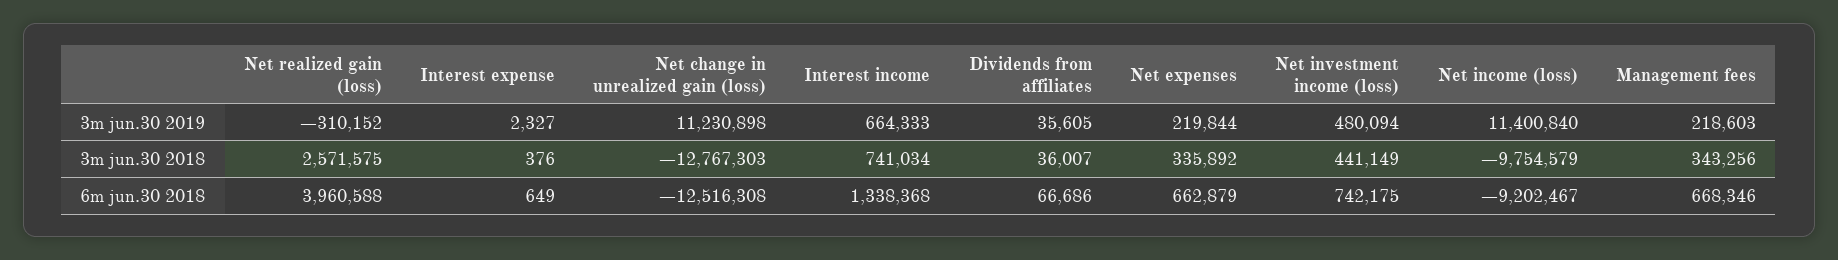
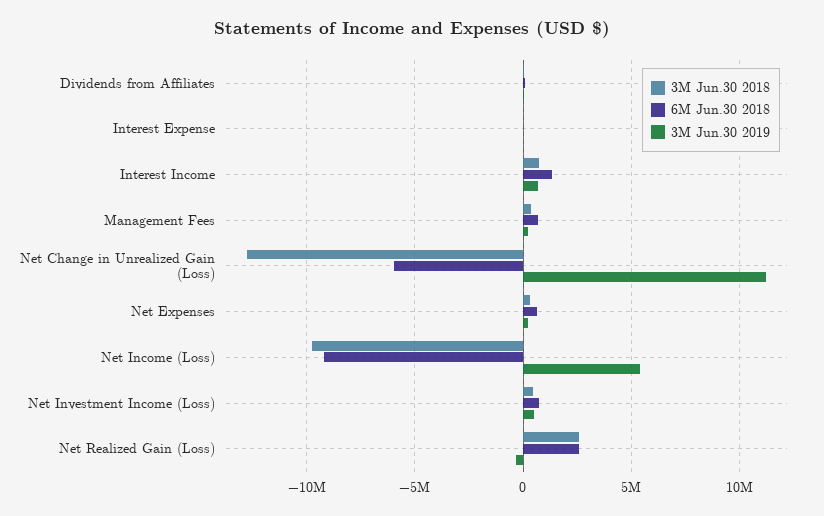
3m jun.30 2019, Net income (loss): 11400840 -> 5500000
6m jun.30 2018, Net realized gain (loss): 3960588 -> 2500000
6m jun.30 2018, Net change in unrealized gain (loss): -12516308 -> -6000000

